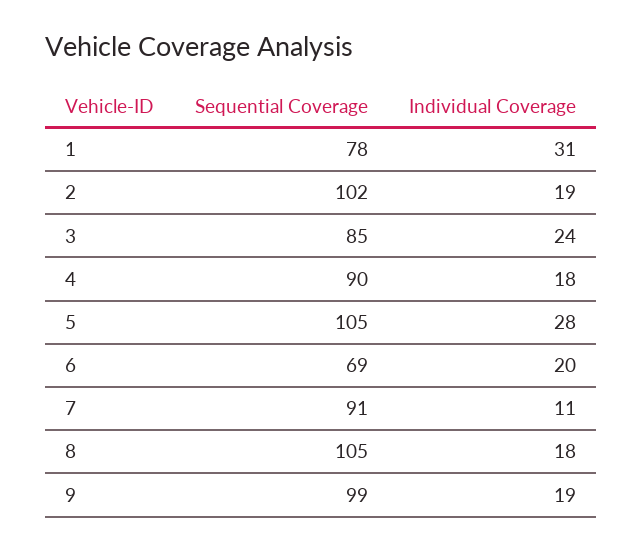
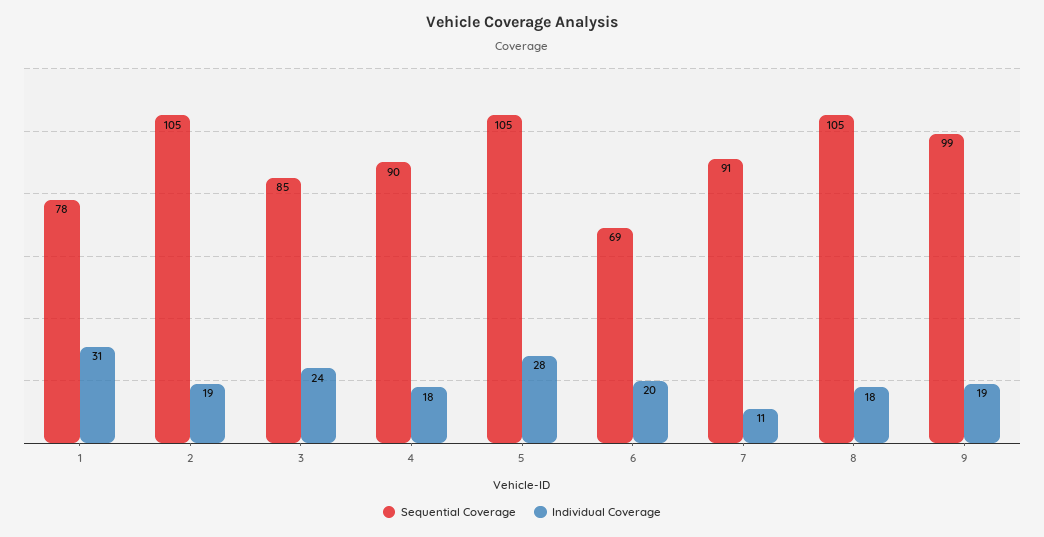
Sequential Coverage, 2: 102 -> 105

